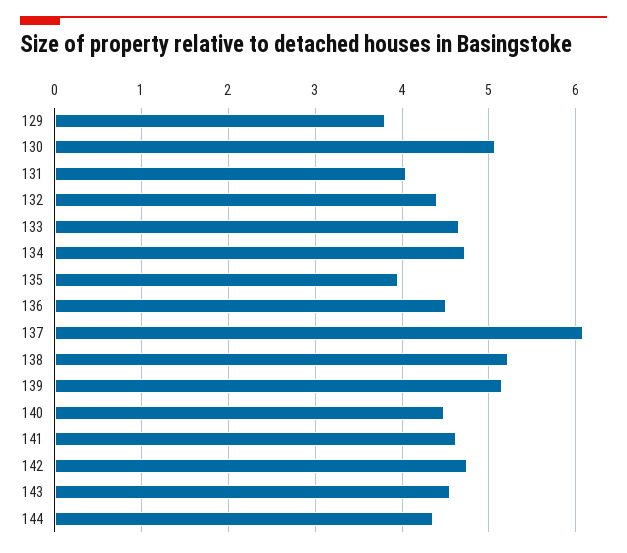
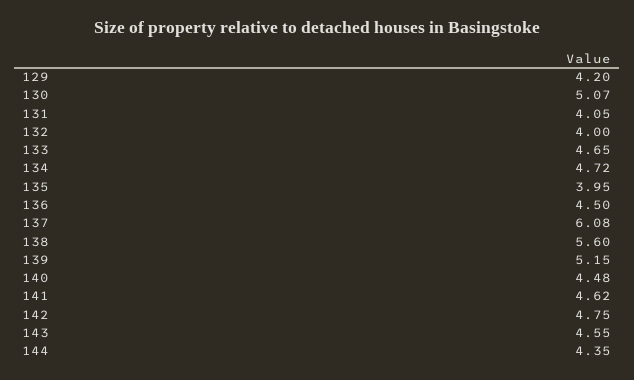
129: 3.8 -> 4.2
132: 4.4 -> 4
138: 5.2 -> 5.6

